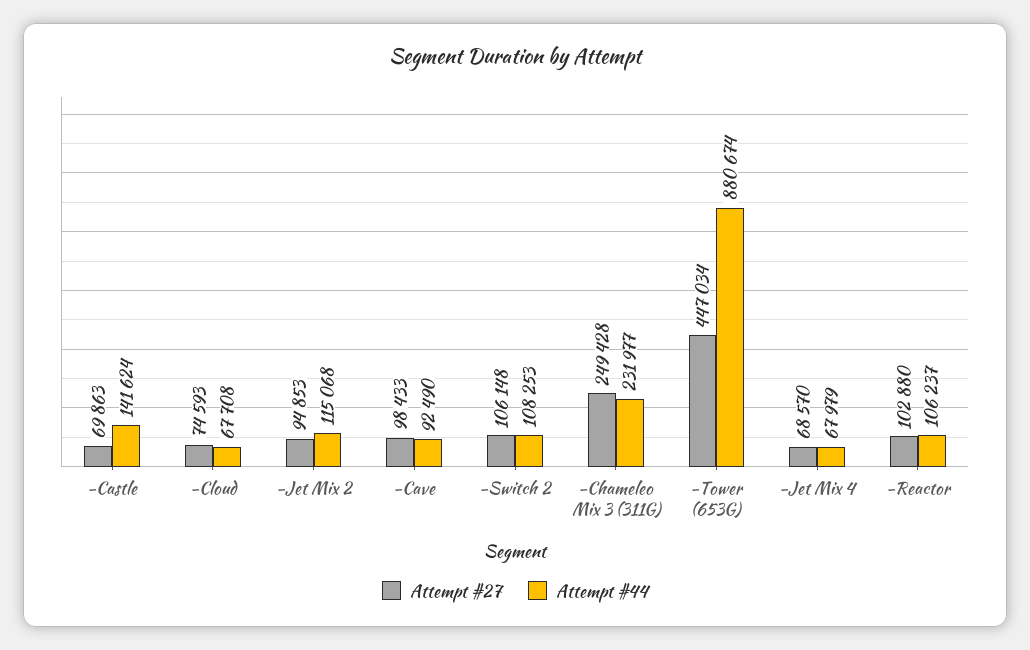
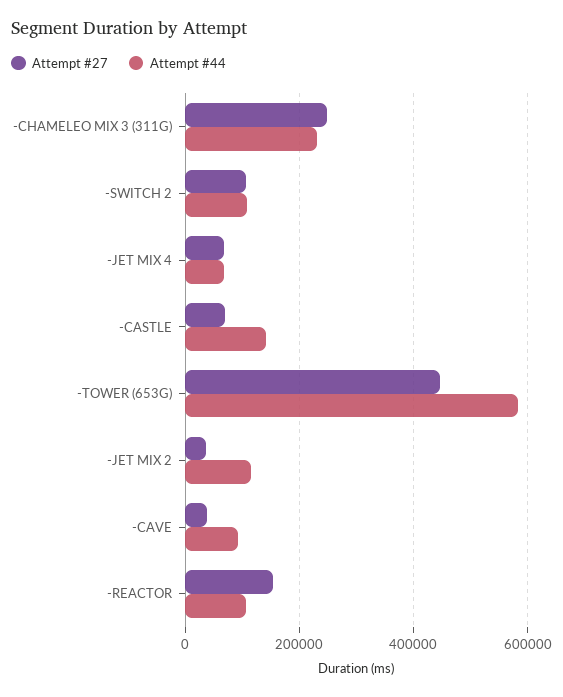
Attempt #27, -Cloud: 74593 -> none
Attempt #44, -Cloud: 67708 -> none
Attempt #27, -Jet Mix 2: 94853 -> 40000
Attempt #27, -Cave: 98433 -> 40000
Attempt #44, -Tower (653G): 880674 -> 580000
Attempt #27, -Reactor: 102880 -> 160000

